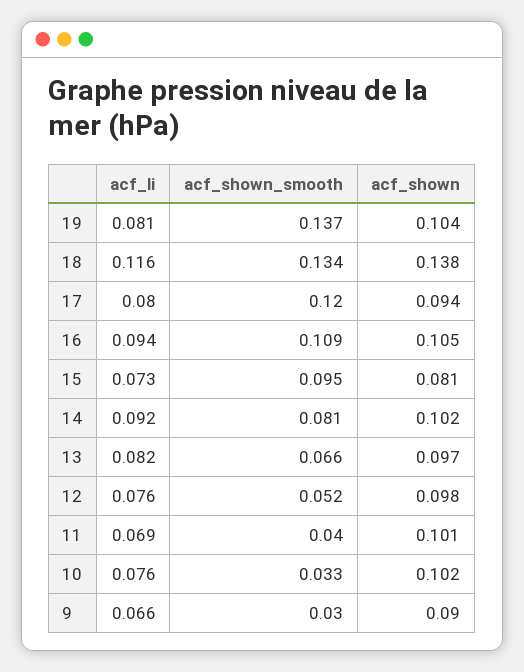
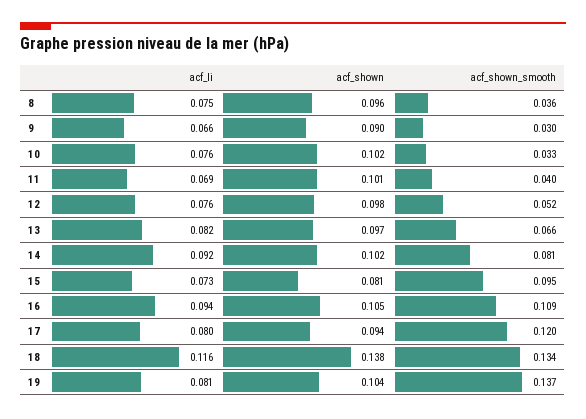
acf_li, 8: none -> 0.075
acf_shown, 8: none -> 0.096
acf_shown_smooth, 8: none -> 0.036

